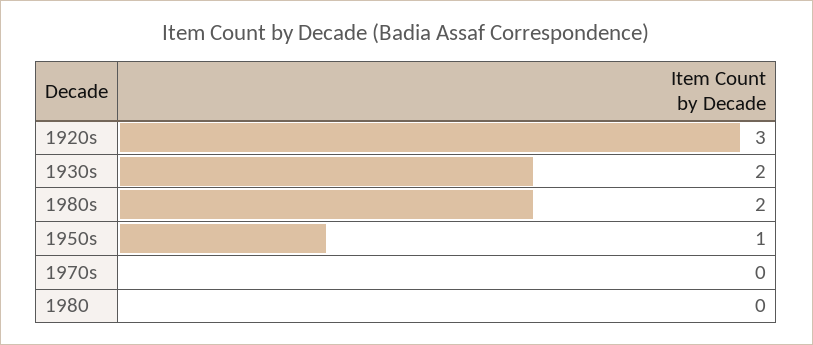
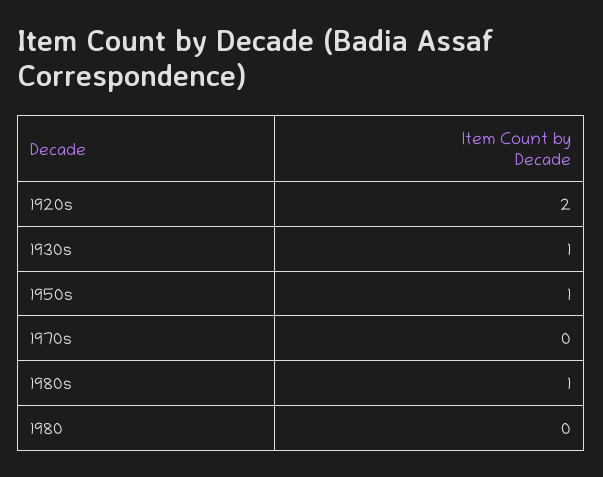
1920s: 3 -> 2
1930s: 2 -> 1
1980s: 2 -> 1

